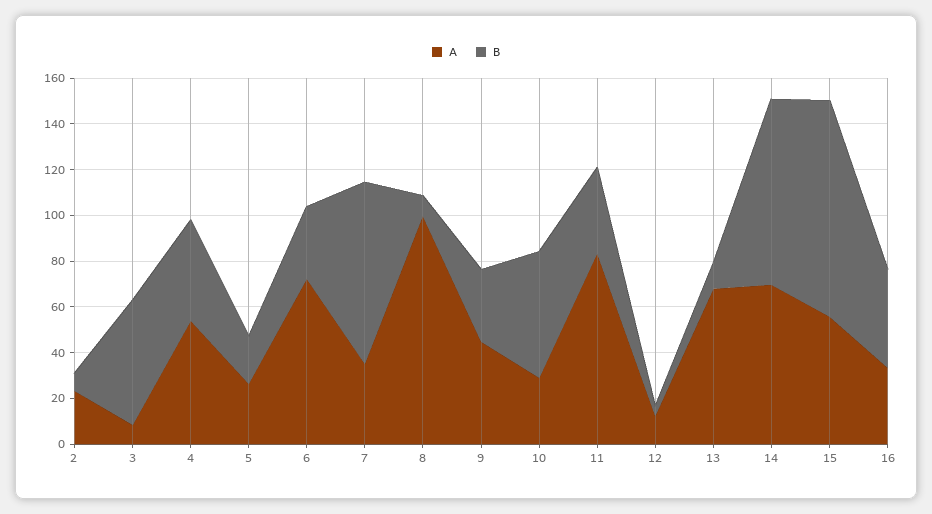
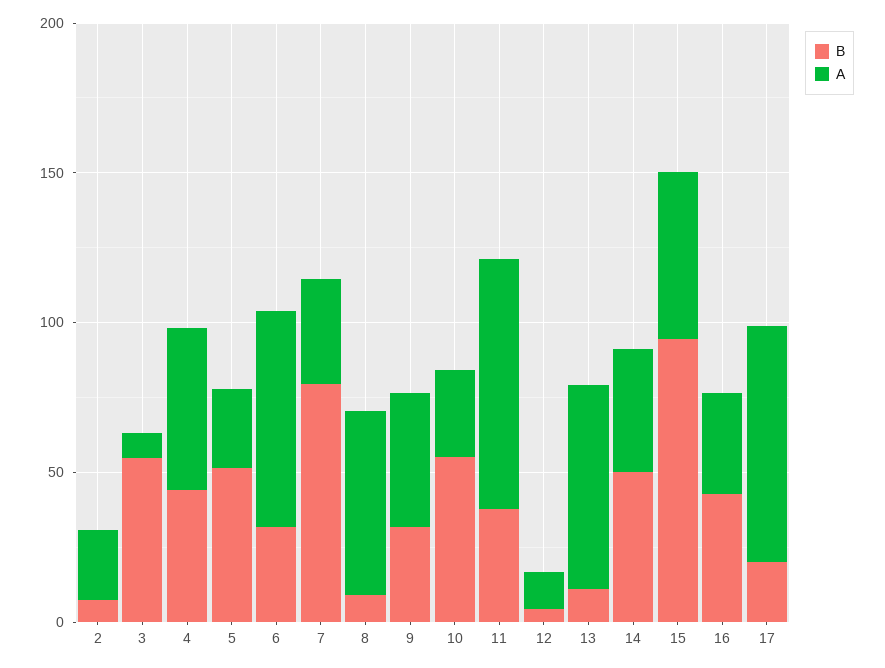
B, 5: 20 -> 50
A, 8: 100 -> 60
A, 14: 70 -> 40
B, 14: 80 -> 50
B, 17: none -> 20
A, 17: none -> 80

